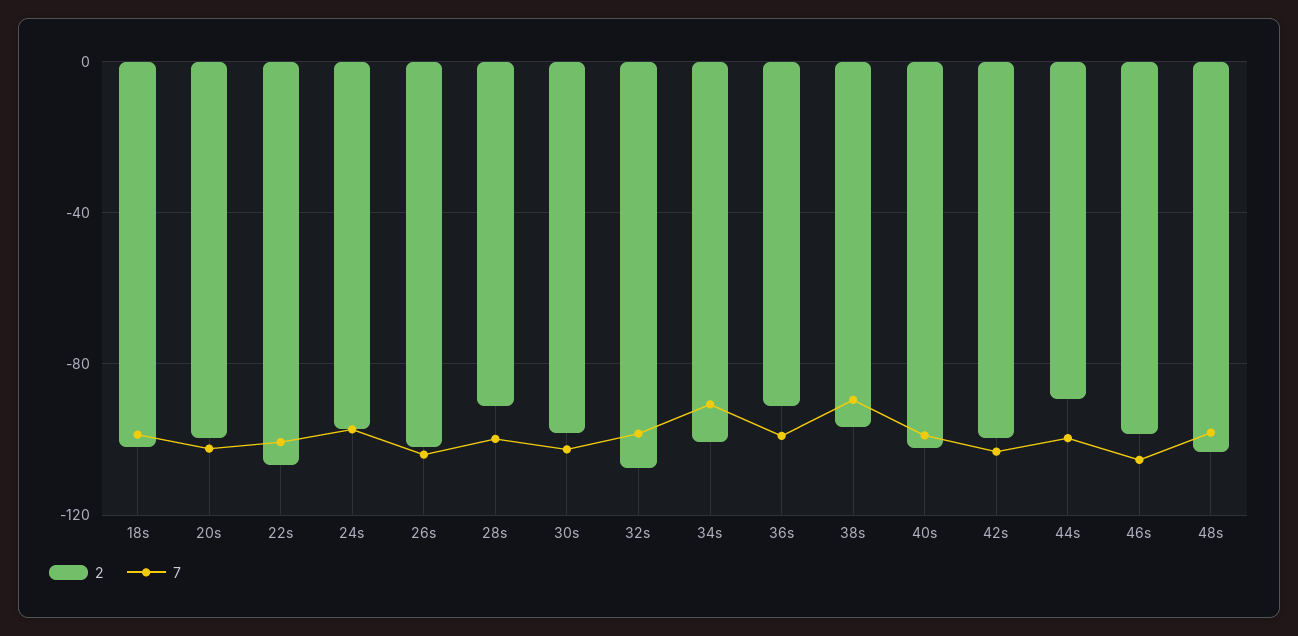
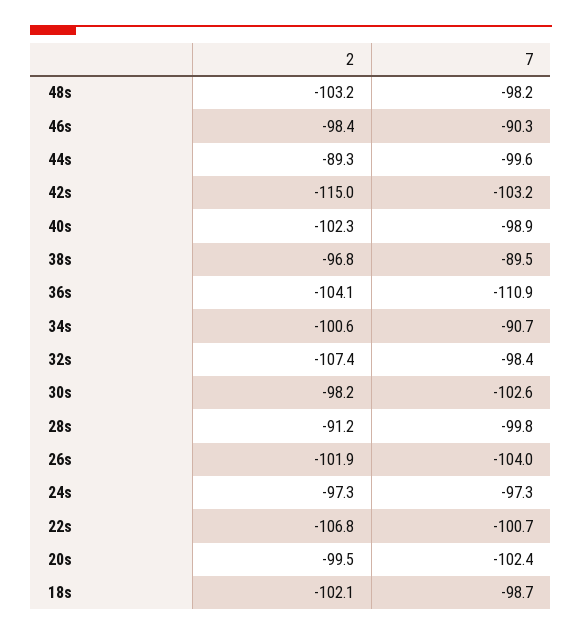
2, 36s: -90 -> -104.1
7, 36s: -100 -> -110.9
2, 42s: -100 -> -115
7, 46s: -105 -> -90.3

